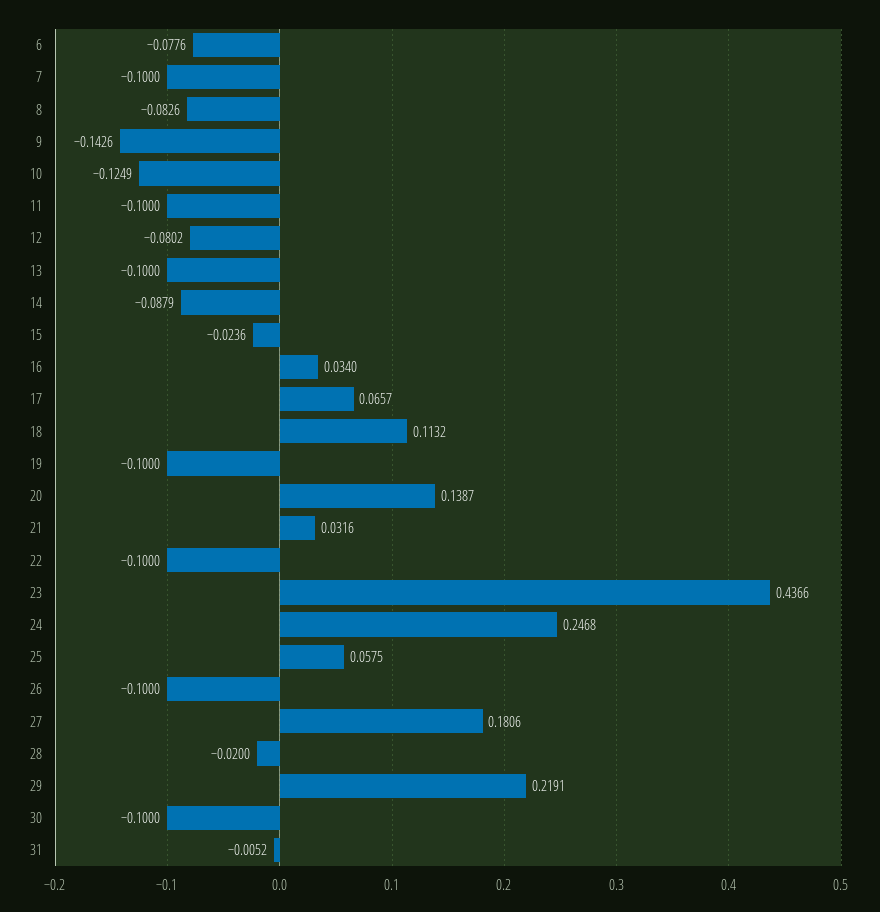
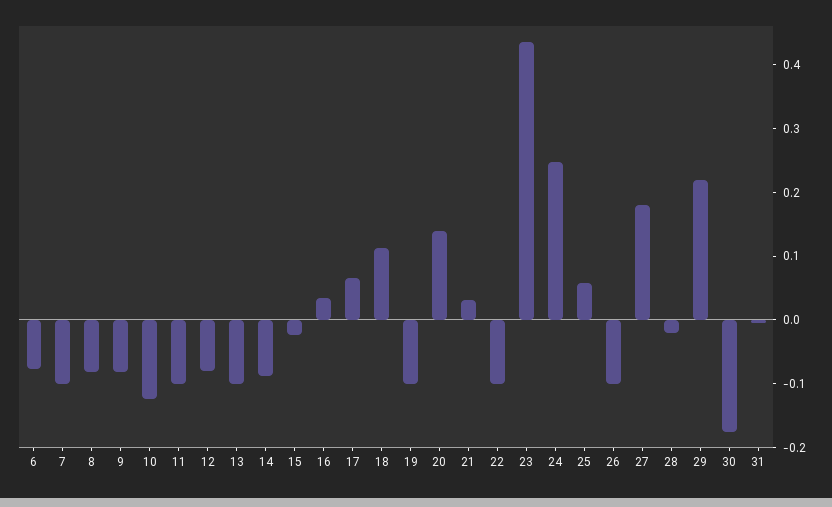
9: -0.1426 -> -0.08
30: -0.1 -> -0.18

